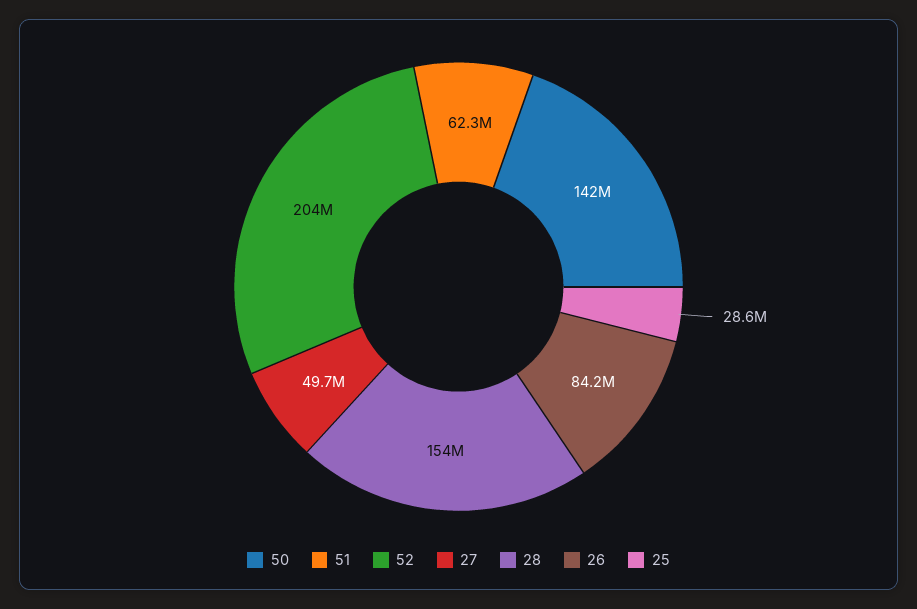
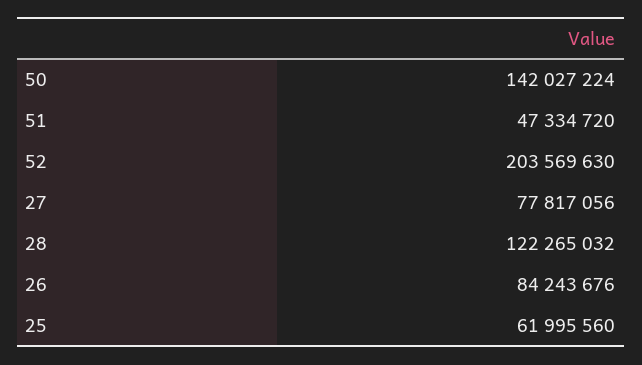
51: 62300000 -> 47334720
27: 49700000 -> 77817056
28: 154000000 -> 122265032
25: 28600000 -> 61995560

